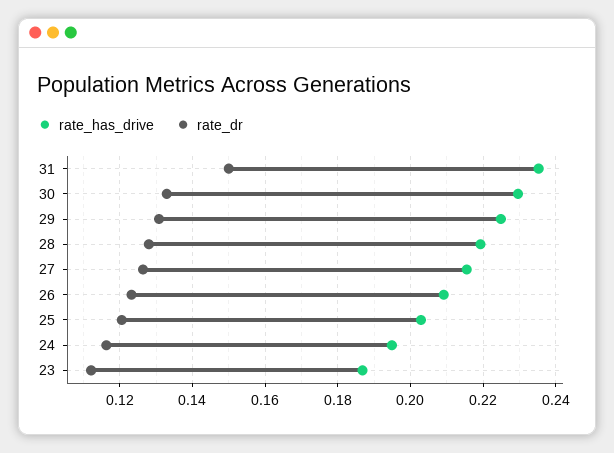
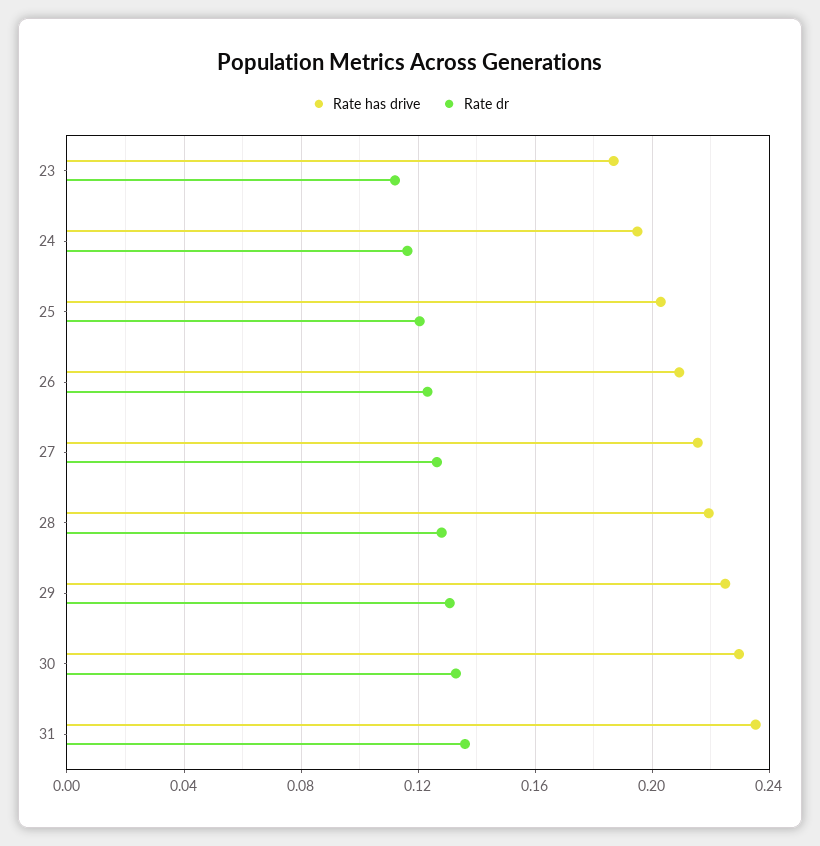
rate_dr, 31: 0.15 -> 0.135

